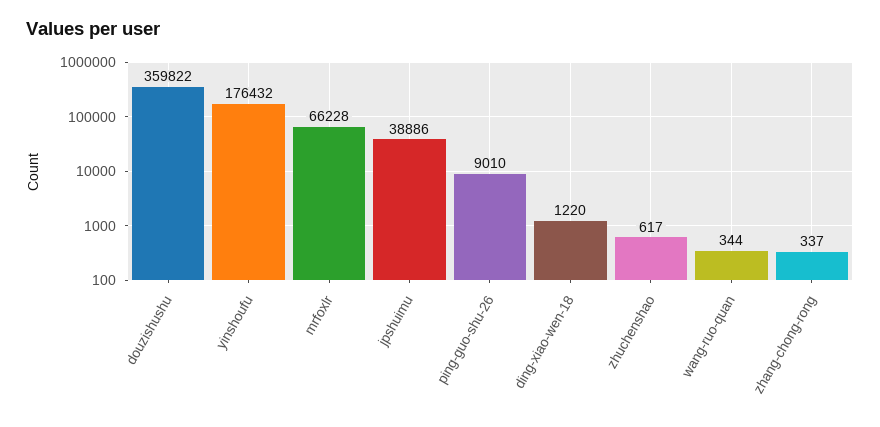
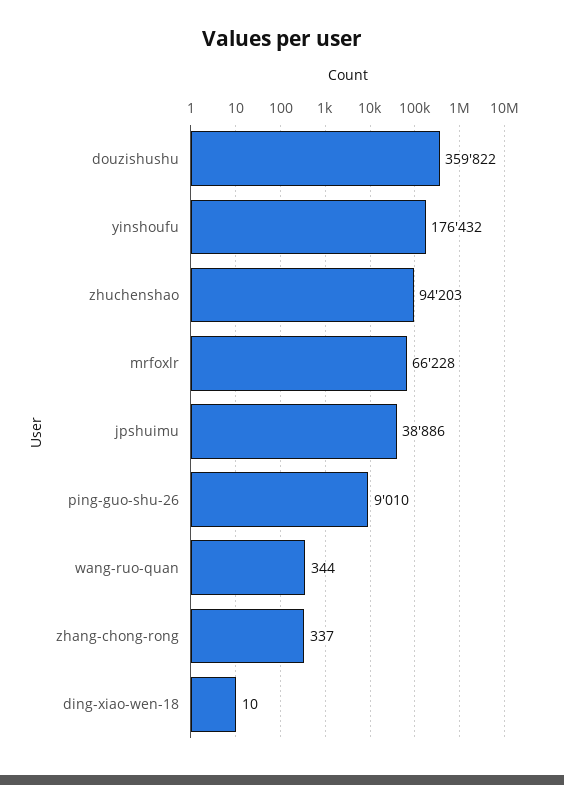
ding-xiao-wen-18: 1220 -> 10
zhuchenshao: 617 -> 94203

